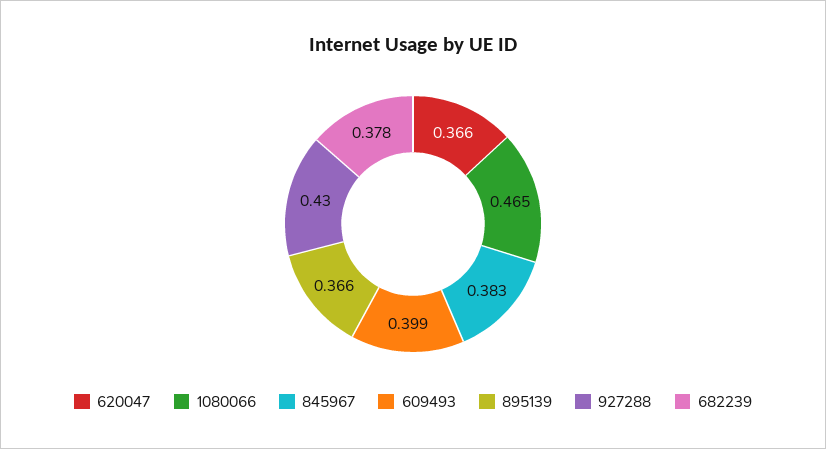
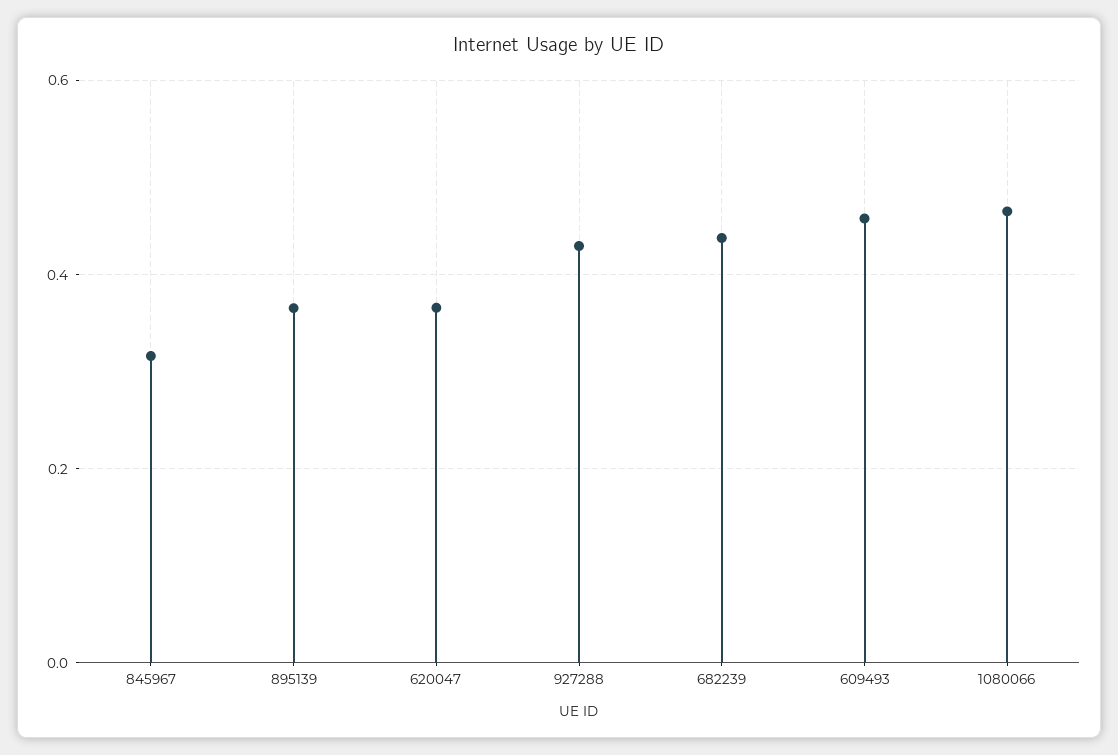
845967: 0.383 -> 0.32
609493: 0.399 -> 0.46
682239: 0.378 -> 0.44

